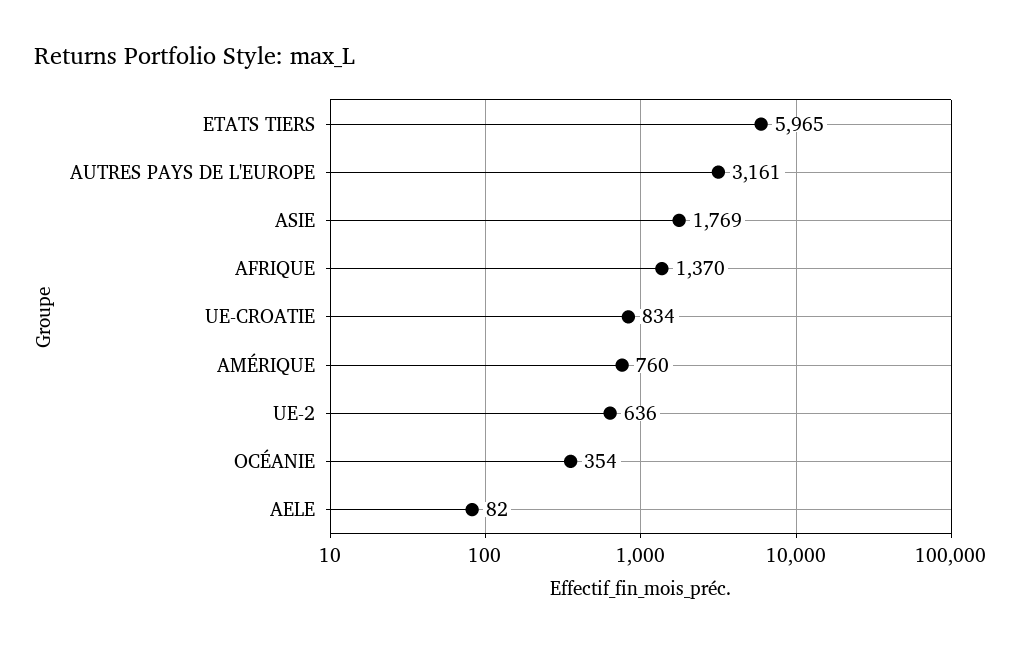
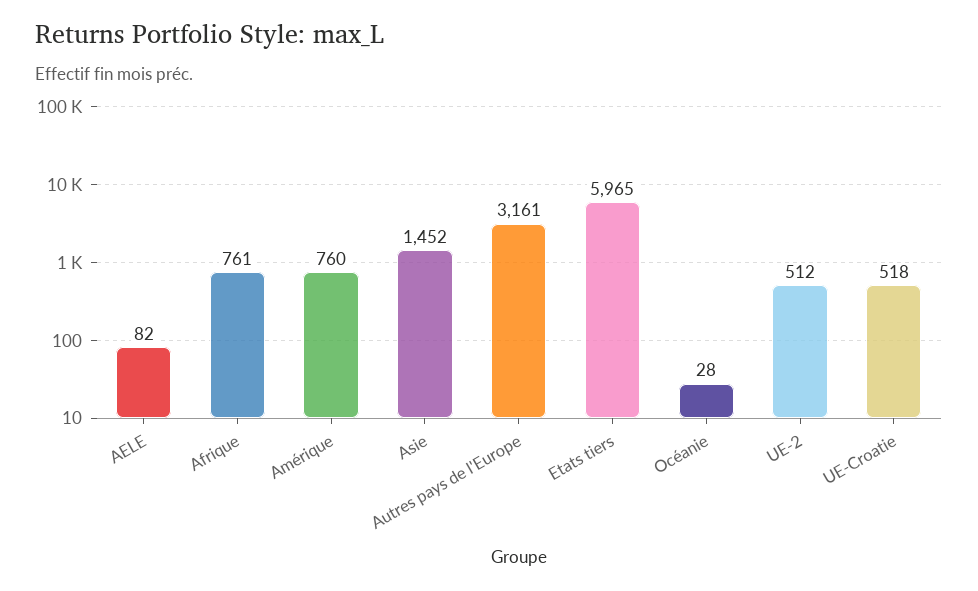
ASIE: 1769 -> 1452
AFRIQUE: 1370 -> 761
UE-CROATIE: 834 -> 518
UE-2: 636 -> 512
OCÉANIE: 354 -> 28

